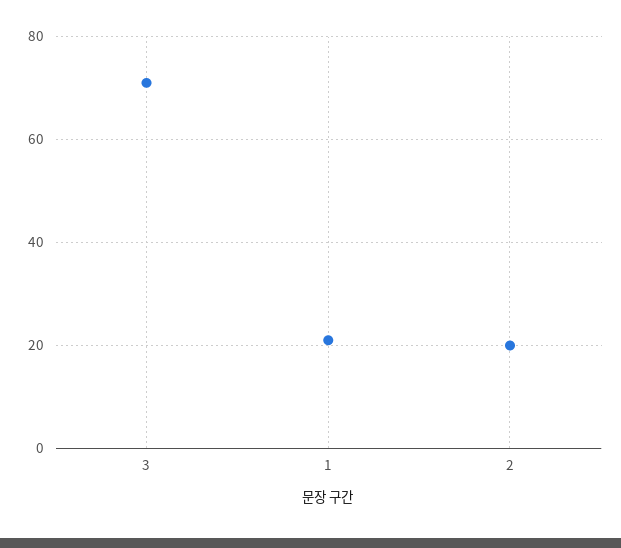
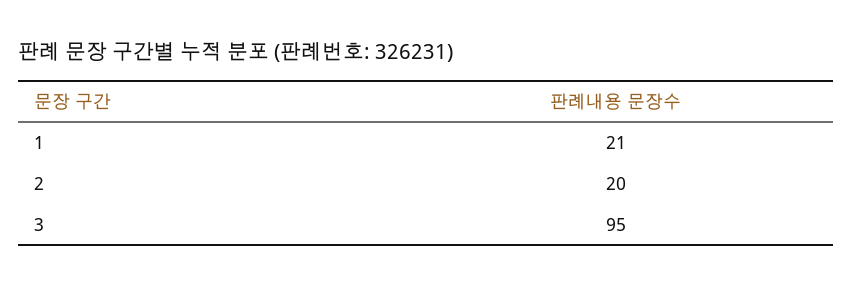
3: 70 -> 95

